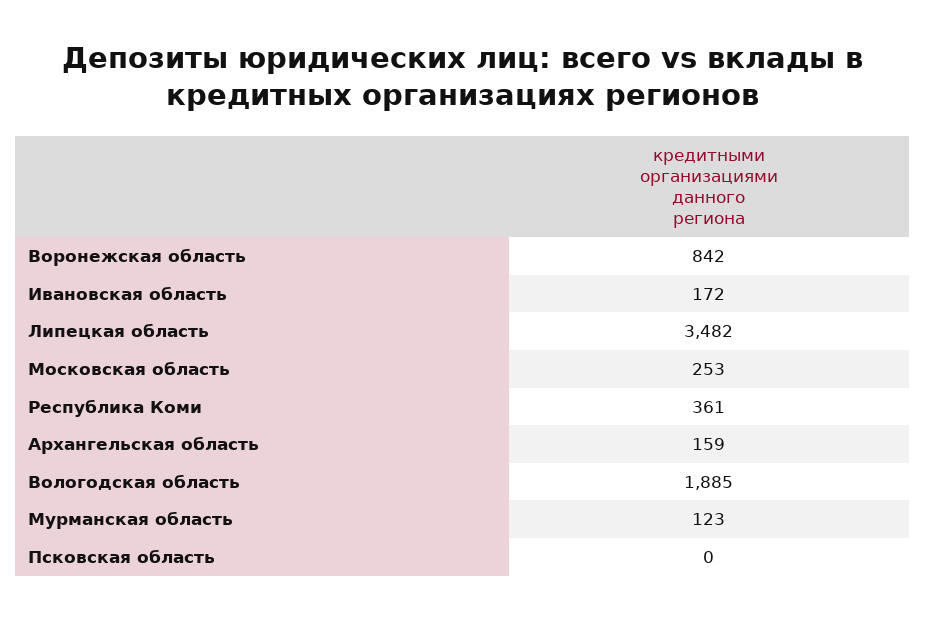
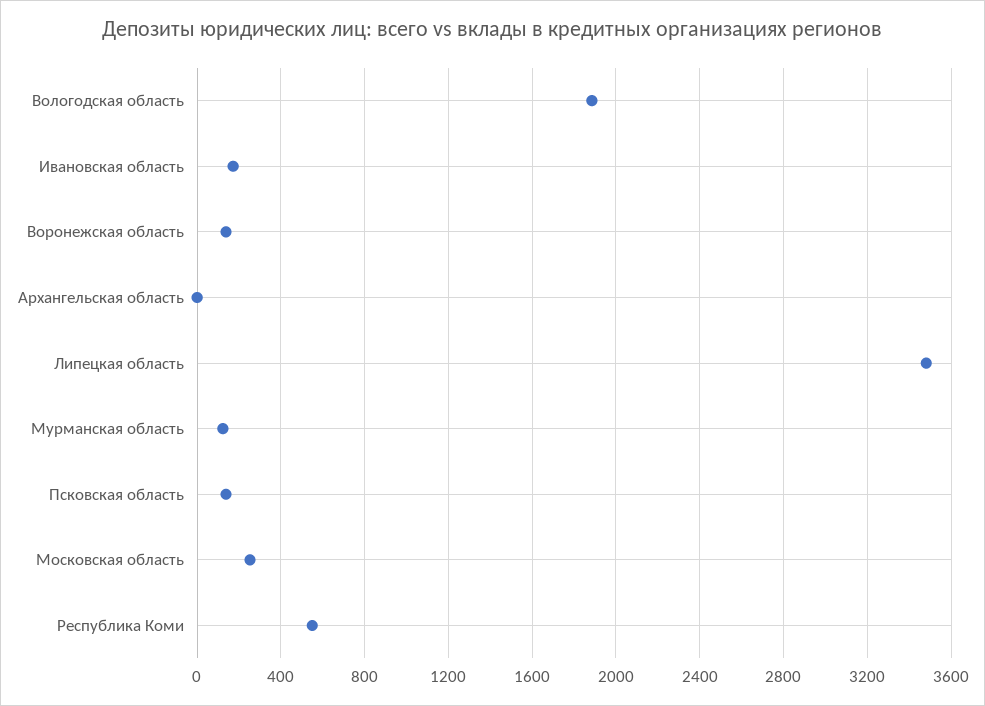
Воронежская область: 842 -> 150
Республика Коми: 361 -> 550
Архангельская область: 159 -> 0
Псковская область: 0 -> 150

